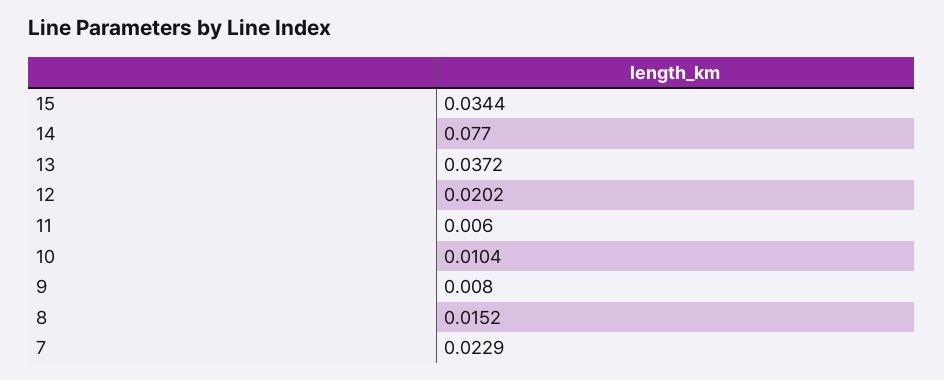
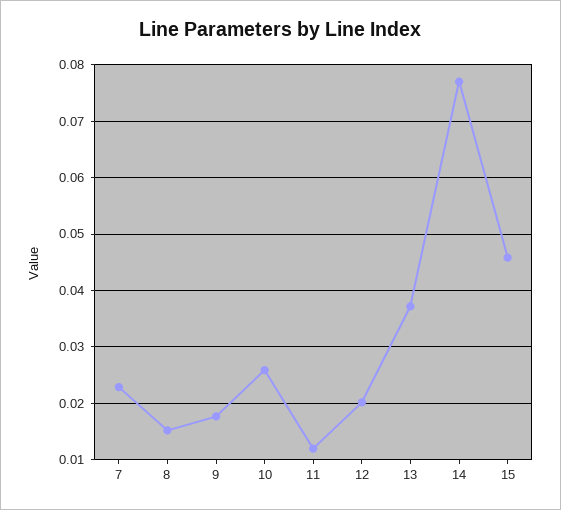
15: 0.0344 -> 0.046
11: 0.006 -> 0.012
10: 0.0104 -> 0.026
9: 0.008 -> 0.018

